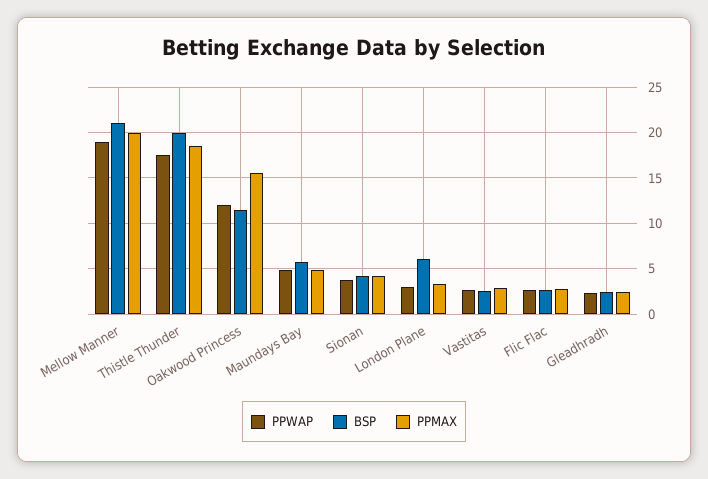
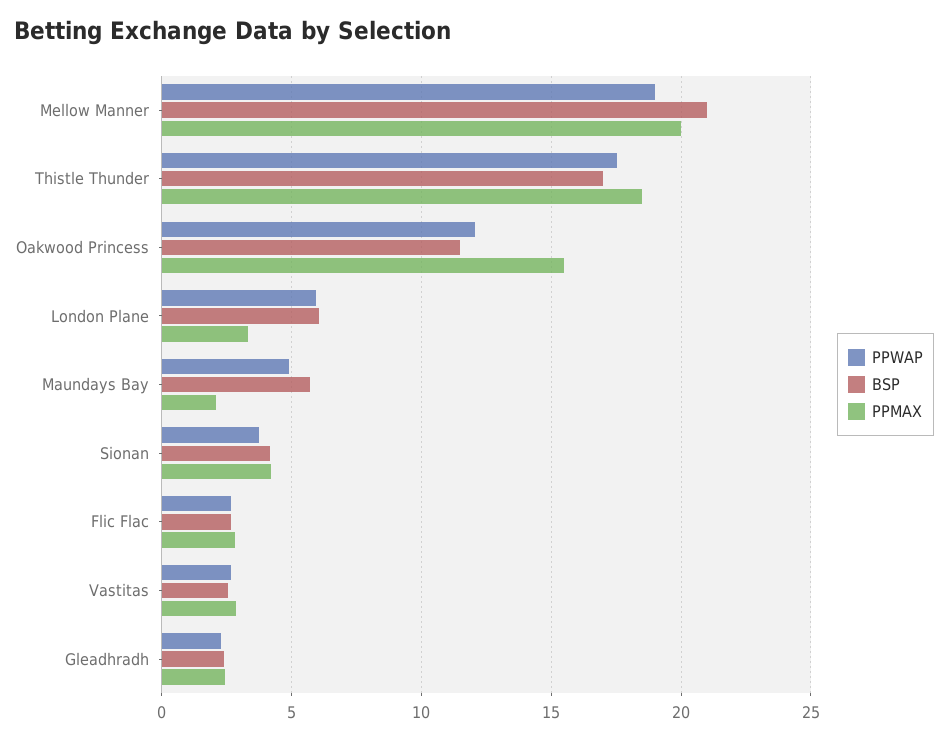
BSP, Thistle Thunder: 20 -> 17
PPMAX, Maundays Bay: 5 -> 2
PPWAP, London Plane: 3 -> 6

